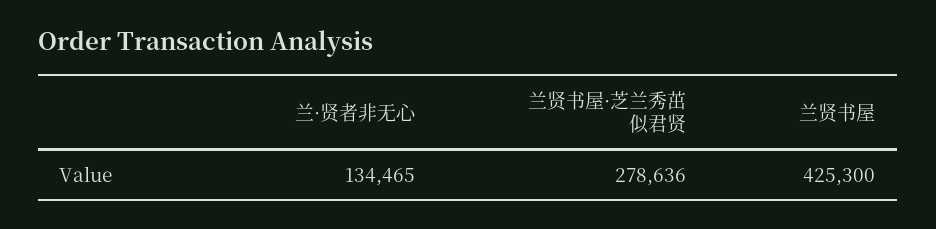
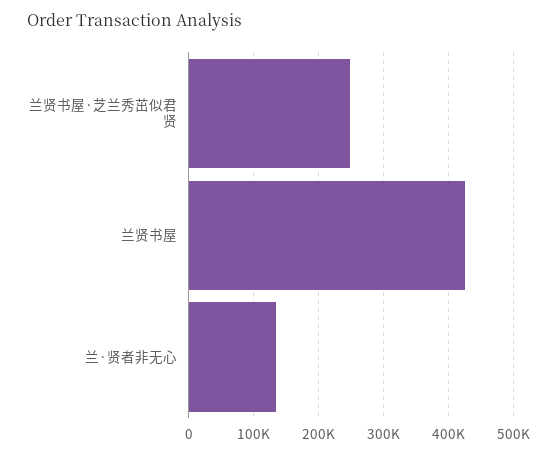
兰贤书屋·芝兰秀茁似君贤: 278636 -> 250000

